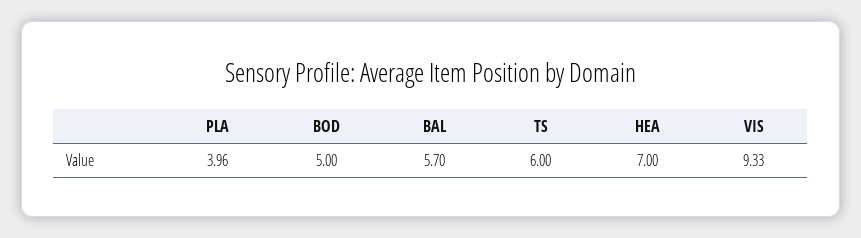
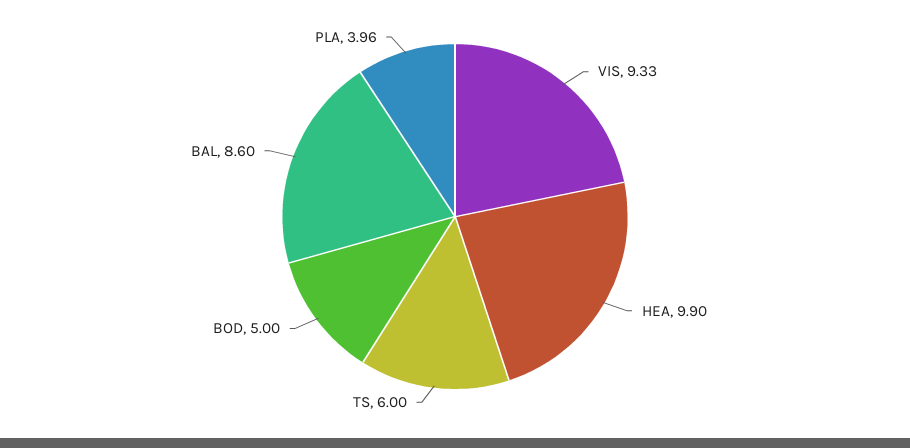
BAL: 5.7 -> 8.6
HEA: 7 -> 9.9

